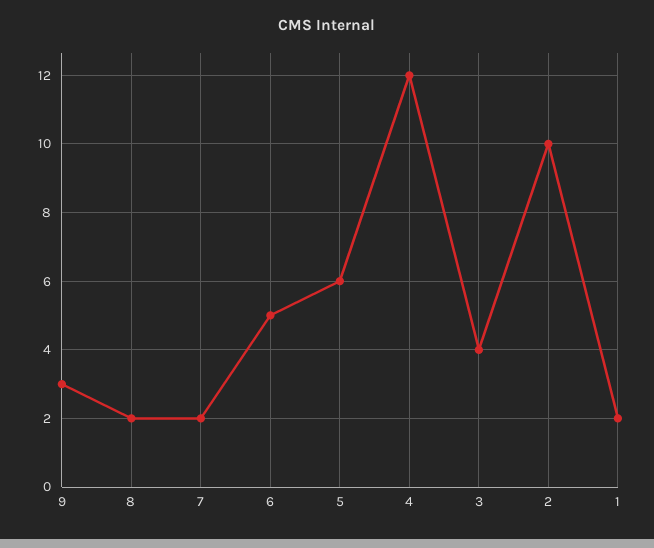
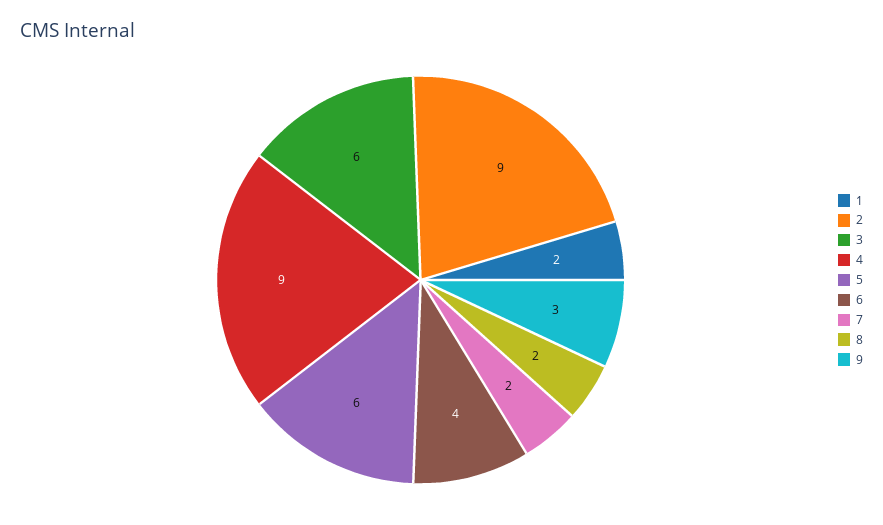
6: 5 -> 4
4: 12 -> 9
3: 4 -> 6
2: 10 -> 9

